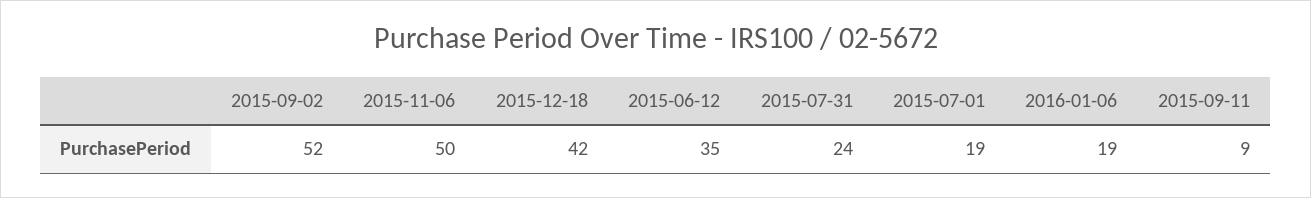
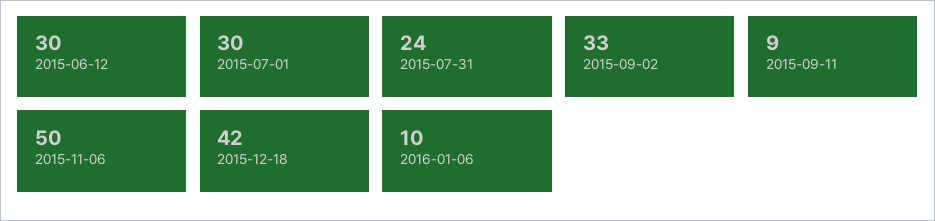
2015-09-02: 52 -> 33
2015-06-12: 35 -> 30
2015-07-01: 19 -> 30
2016-01-06: 19 -> 10

